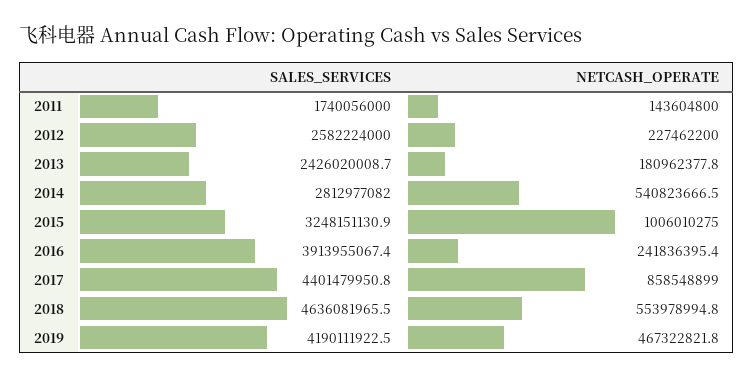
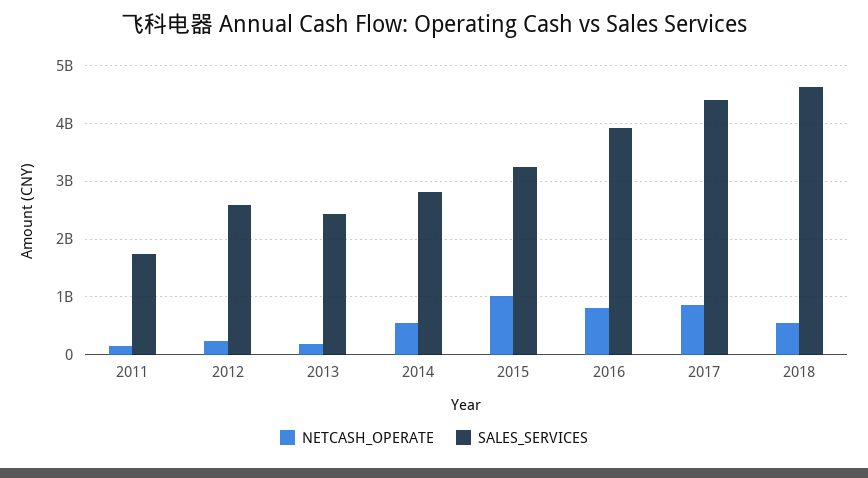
NETCASH_OPERATE, 2016: 241836395.4 -> 800000000
SALES_SERVICES, 2019: 4190111922.5 -> none
NETCASH_OPERATE, 2019: 467322821.8 -> none

